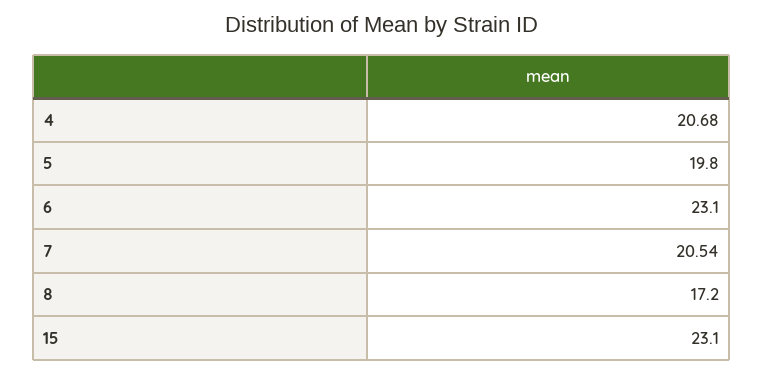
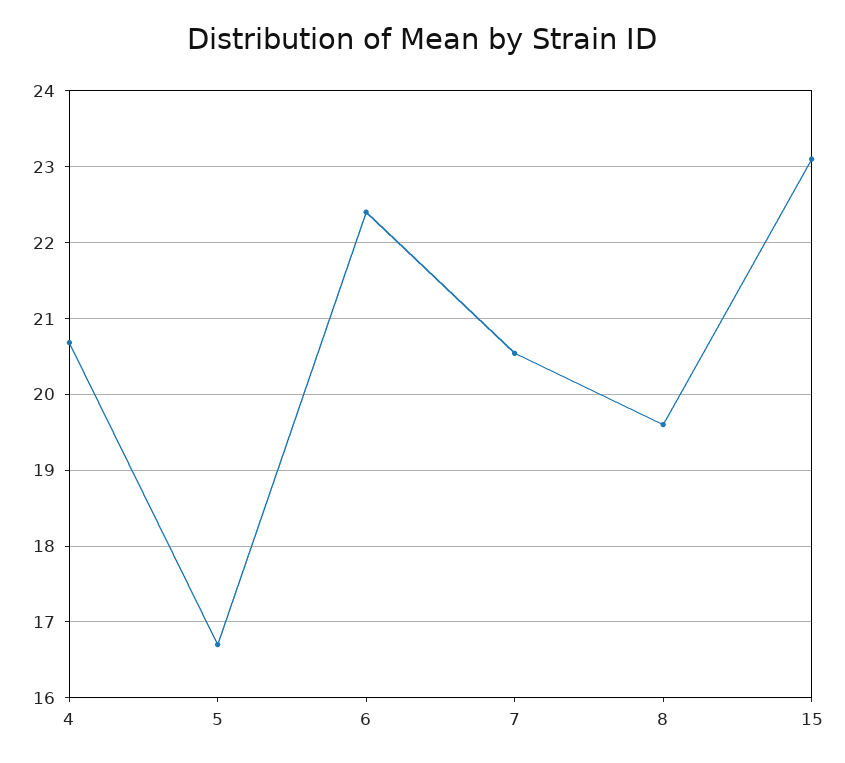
5: 19.8 -> 16.7
6: 23.1 -> 22.4
8: 17.2 -> 19.6

